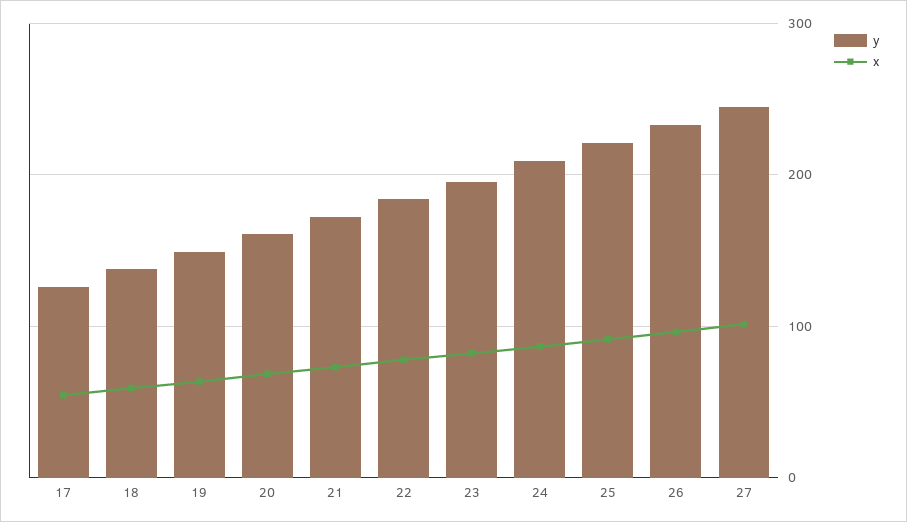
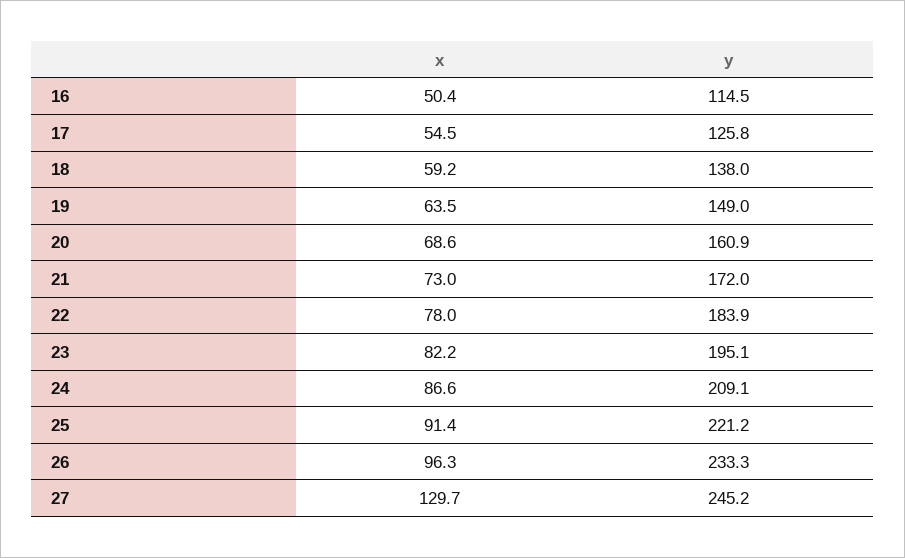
x, 27: 100 -> 129.7
x, 16: none -> 50.4
y, 16: none -> 114.5

